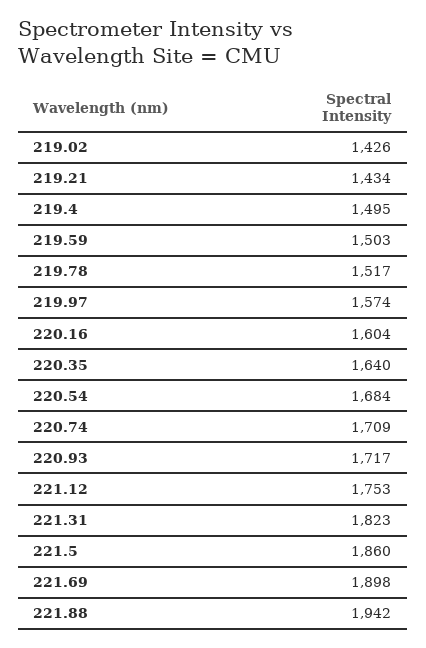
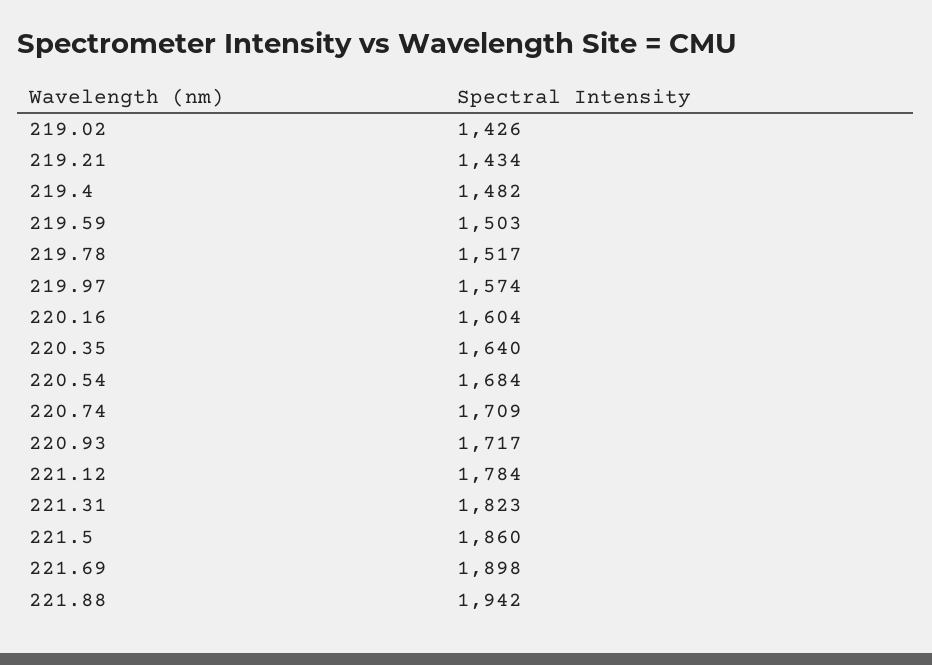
219.4: 1495 -> 1482
221.12: 1753 -> 1784

